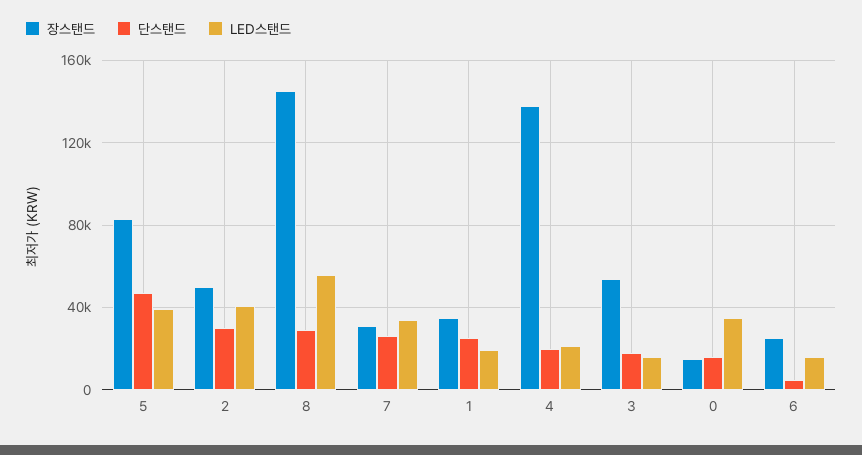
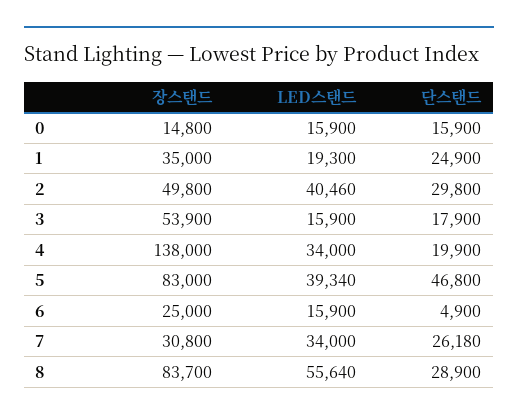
장스탠드, 8: 145000 -> 83700
LED스탠드, 4: 20000 -> 34000
LED스탠드, 0: 35000 -> 15900

